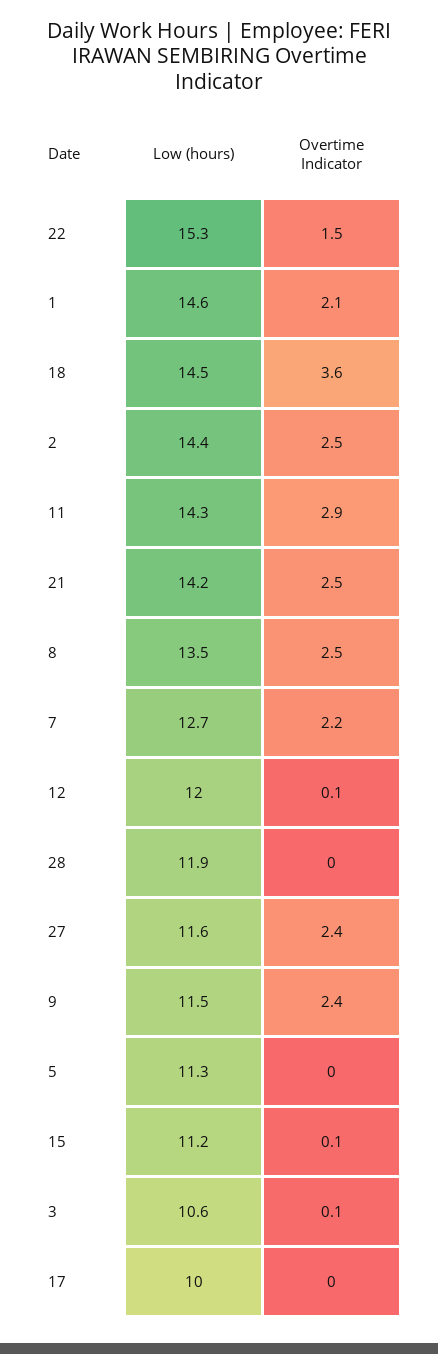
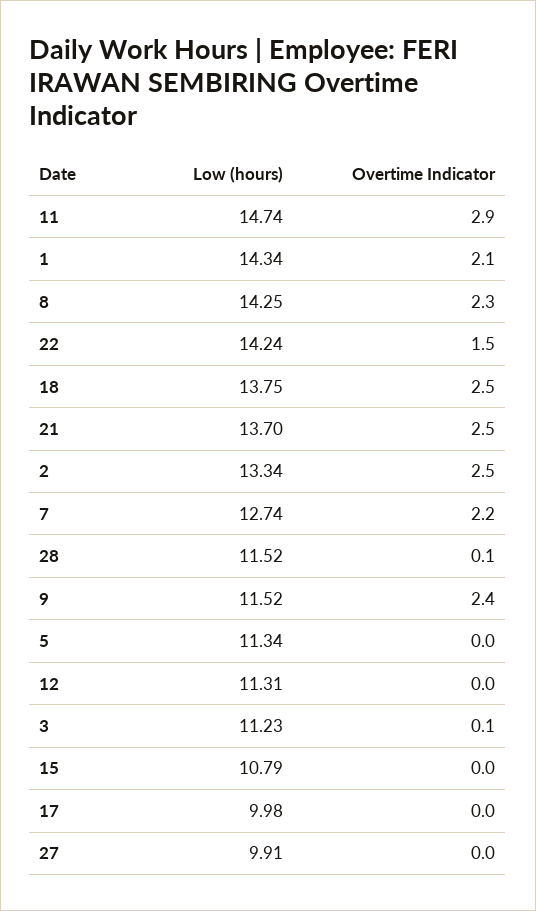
Low (hours), 22: 15.3 -> 14.24
Low (hours), 1: 14.6 -> 14.34
Low (hours), 18: 14.5 -> 13.75
Overtime Indicator, 18: 3.6 -> 2.5
Low (hours), 2: 14.4 -> 13.34
Low (hours), 11: 14.3 -> 14.74
Low (hours), 21: 14.2 -> 13.7
Low (hours), 8: 13.5 -> 14.25
Overtime Indicator, 8: 2.5 -> 2.3
Low (hours), 12: 12 -> 11.31
Overtime Indicator, 12: 0.1 -> 0
Low (hours), 28: 11.9 -> 11.52
Overtime Indicator, 28: 0 -> 0.1
Low (hours), 27: 11.6 -> 9.91
Overtime Indicator, 27: 2.4 -> 0
Low (hours), 15: 11.2 -> 10.79
Overtime Indicator, 15: 0.1 -> 0
Low (hours), 3: 10.6 -> 11.23

